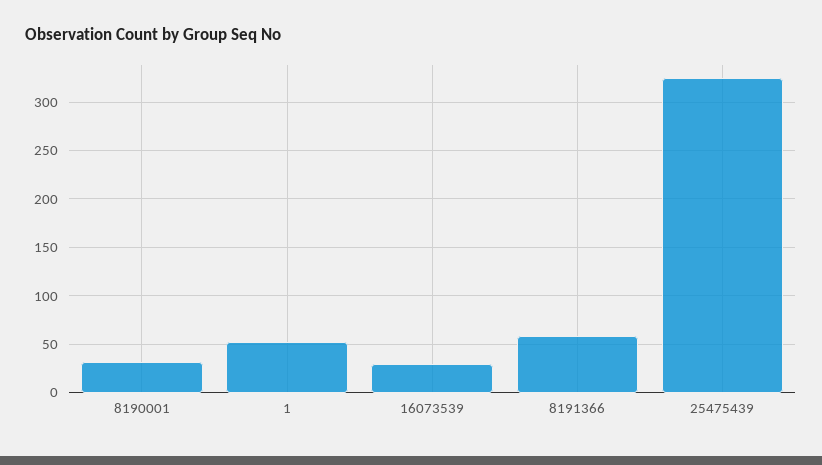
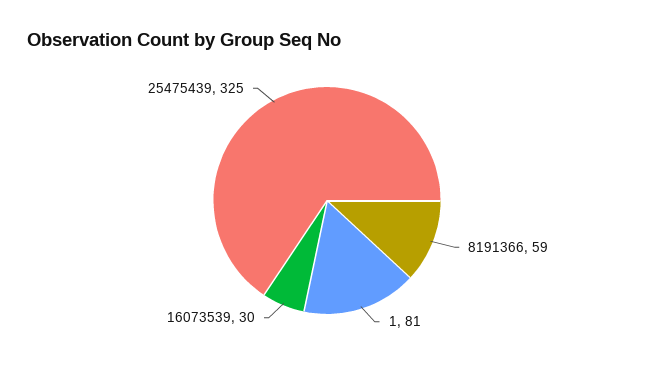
8190001: 30 -> none
1: 50 -> 81

